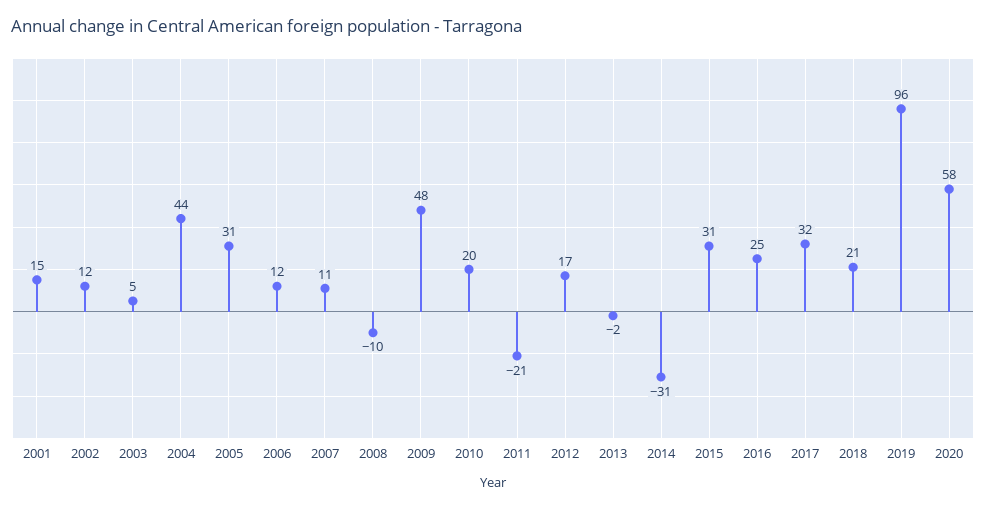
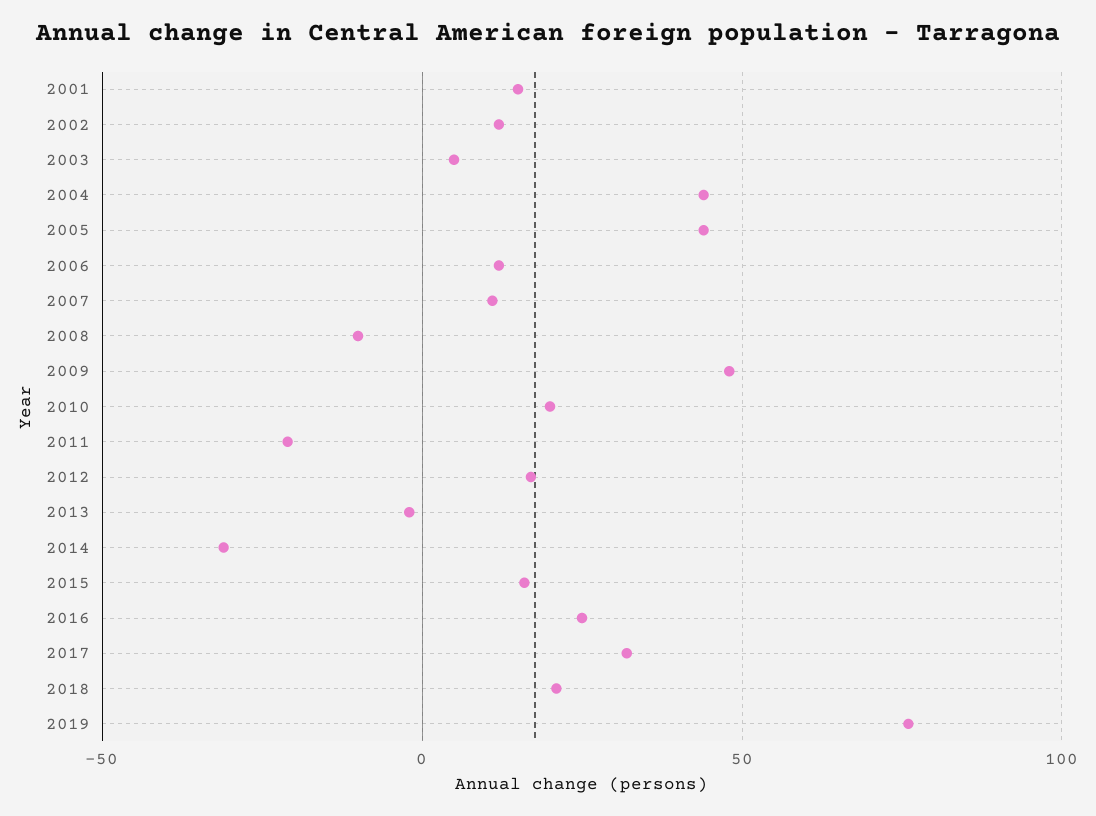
2005: 31 -> 45
2015: 31 -> 15
2019: 96 -> 75
2020: 58 -> none

